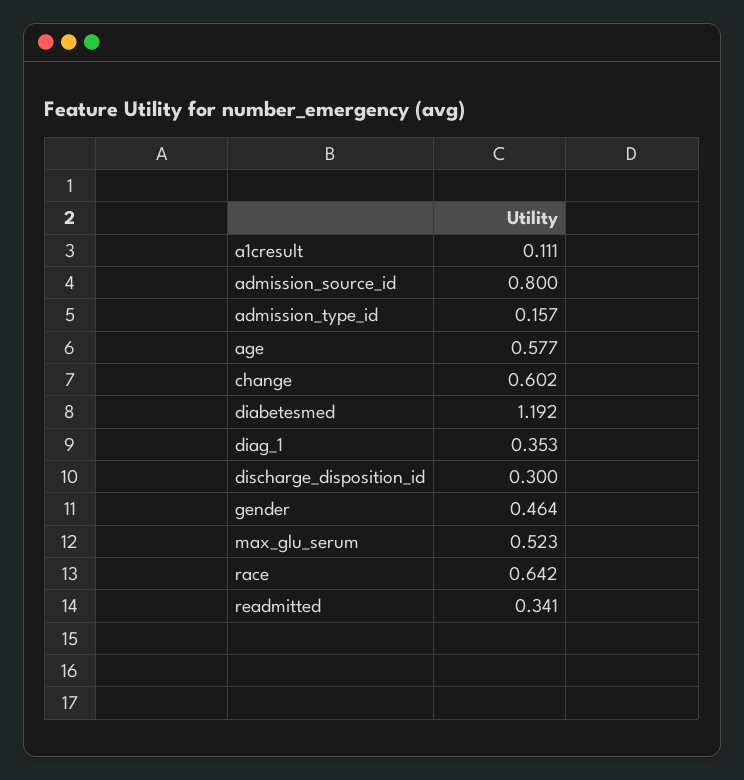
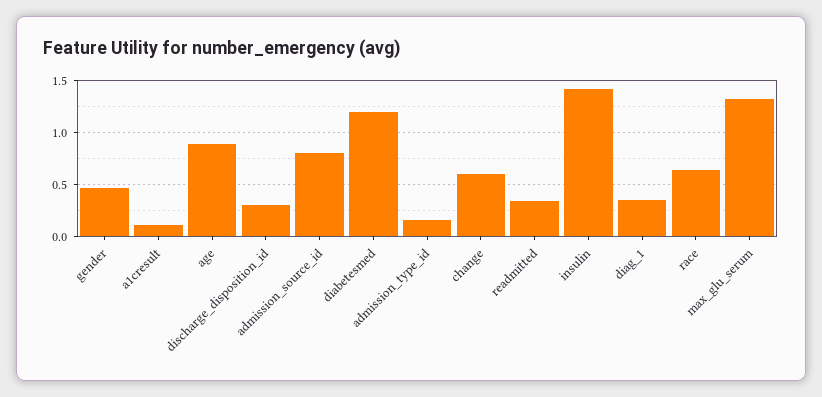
age: 0.577 -> 0.9
max_glu_serum: 0.523 -> 1.3
insulin: none -> 1.4

